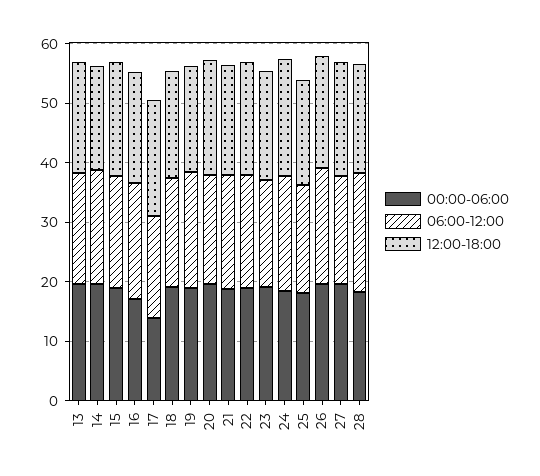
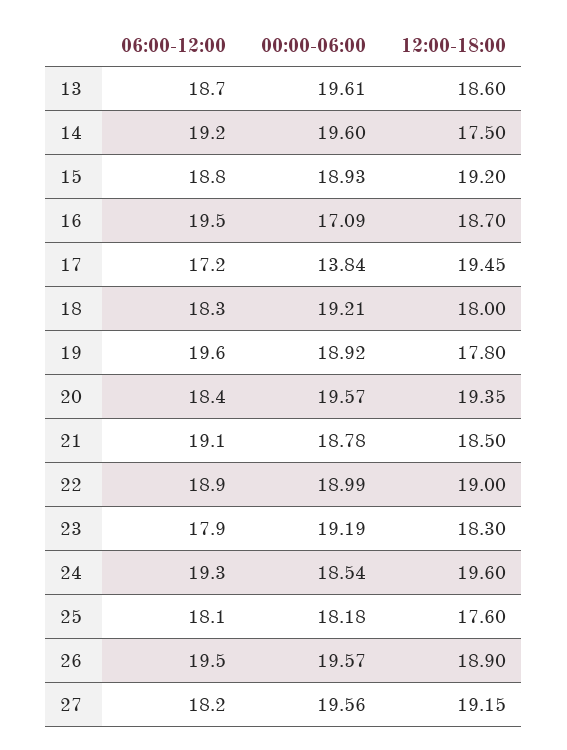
00:00-06:00, 28: 18 -> none
06:00-12:00, 28: 20 -> none
12:00-18:00, 28: 18 -> none

